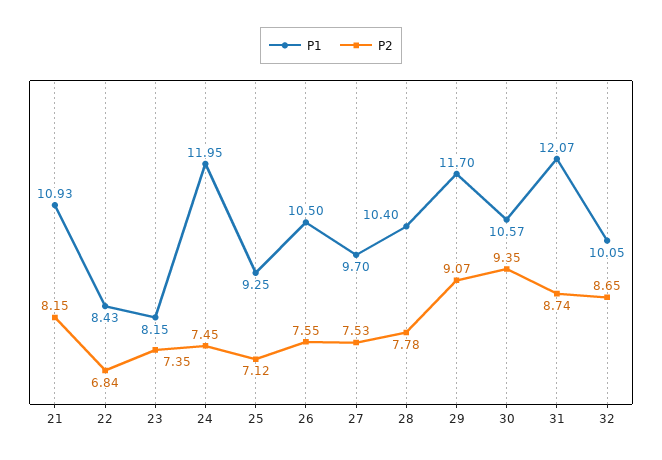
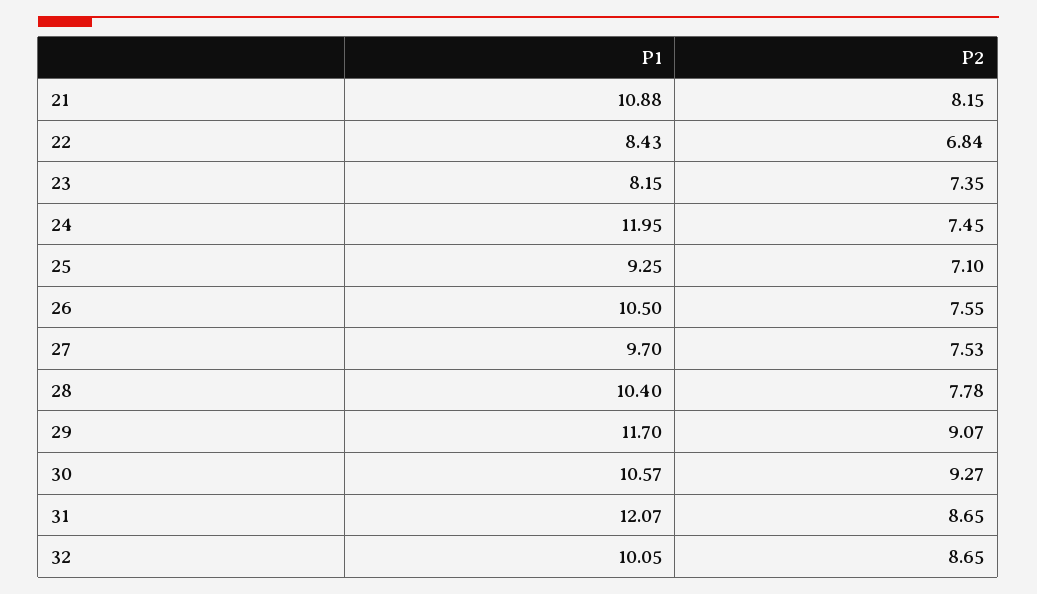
P1, 21: 10.93 -> 10.88
P2, 25: 7.12 -> 7.1
P2, 30: 9.35 -> 9.27
P2, 31: 8.74 -> 8.65

